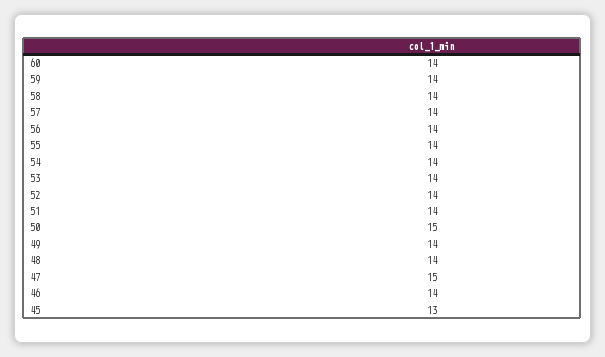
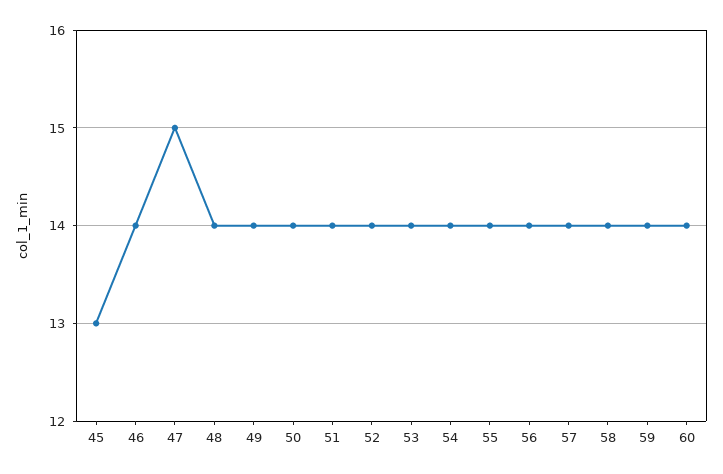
50: 15 -> 14

